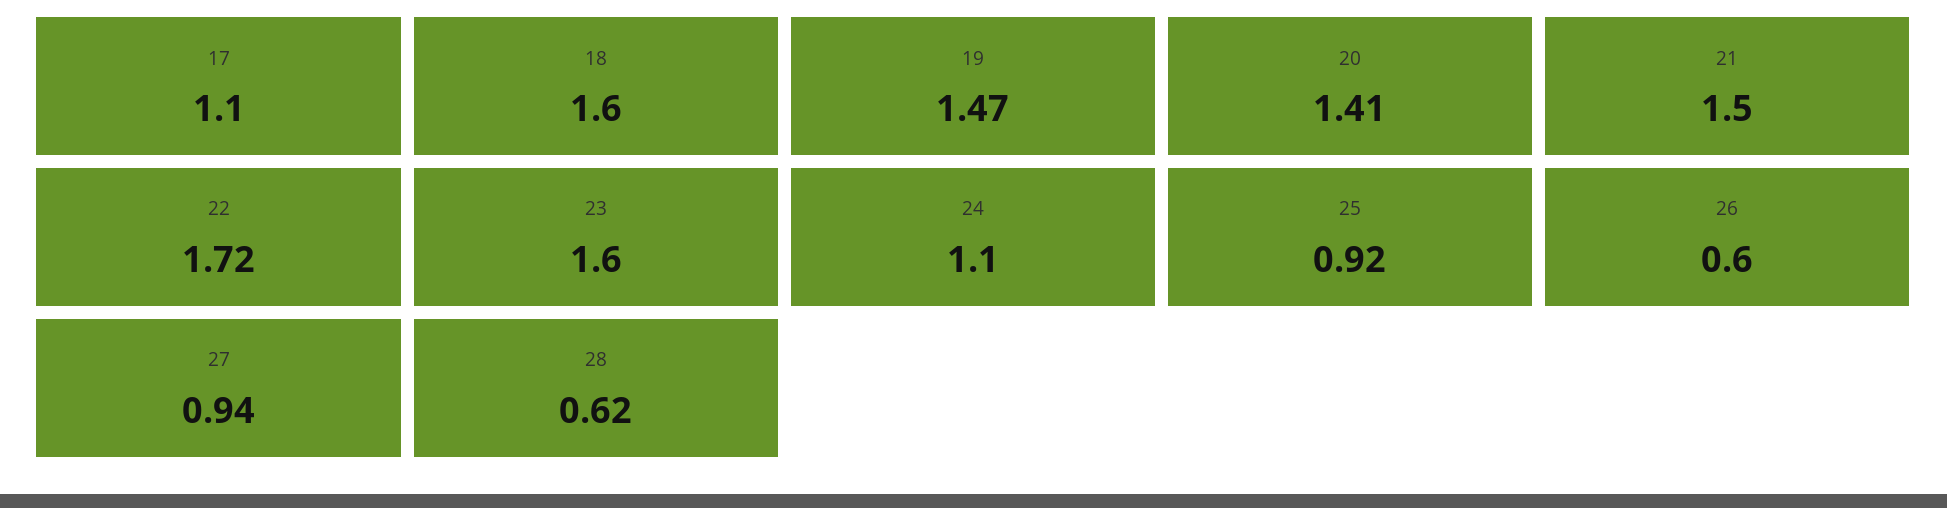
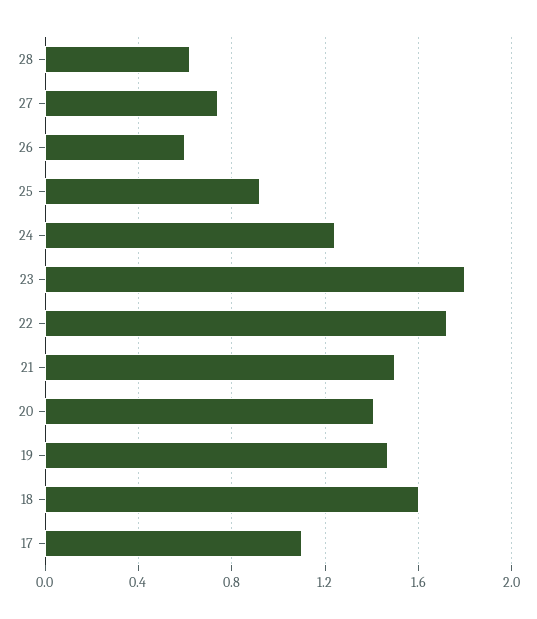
23: 1.6 -> 1.8
24: 1.1 -> 1.25
27: 0.94 -> 0.75

